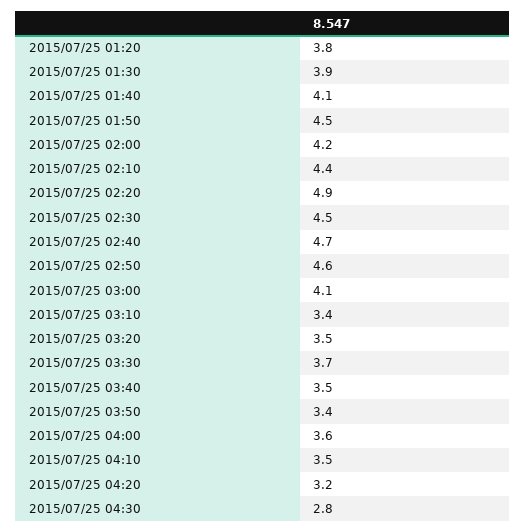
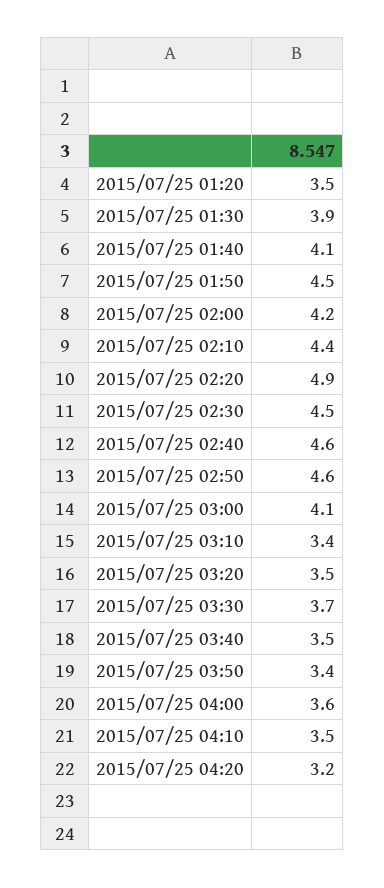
2015/07/25 01:20: 3.8 -> 3.5
2015/07/25 02:40: 4.7 -> 4.6
2015/07/25 04:30: 2.8 -> none

